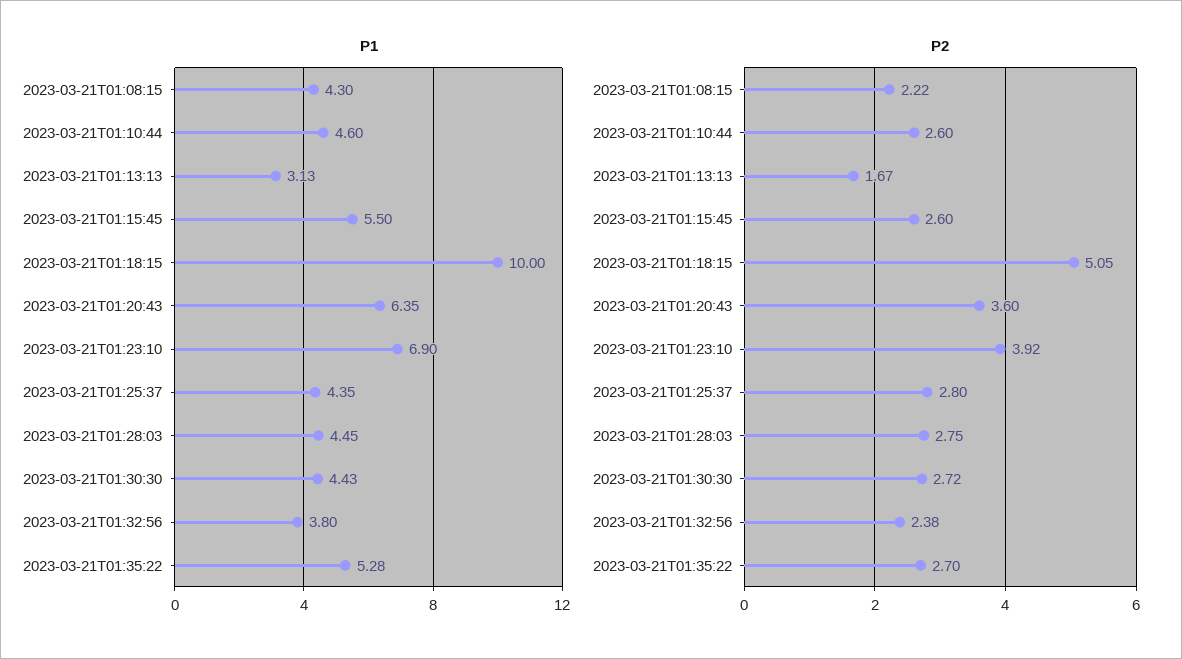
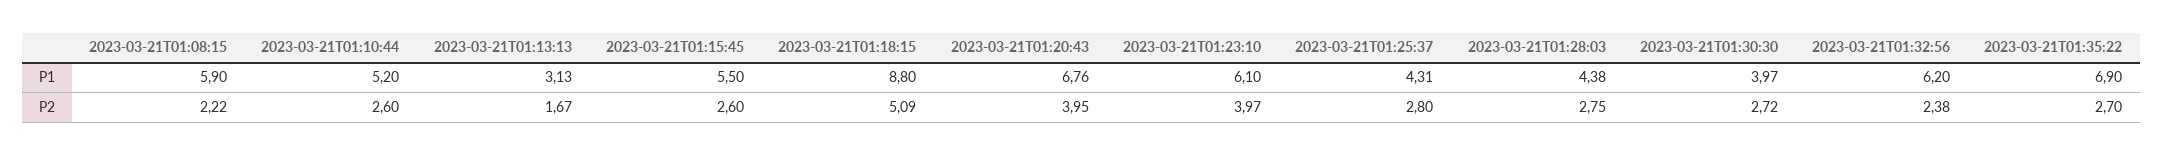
P1, 2023-03-21T01:08:15: 4.3 -> 5.9
P1, 2023-03-21T01:10:44: 4.6 -> 5.2
P1, 2023-03-21T01:18:15: 10 -> 8.8
P1, 2023-03-21T01:20:43: 6.35 -> 6.76
P1, 2023-03-21T01:23:10: 6.9 -> 6.1
P1, 2023-03-21T01:25:37: 4.35 -> 4.31
P1, 2023-03-21T01:28:03: 4.45 -> 4.38
P1, 2023-03-21T01:30:30: 4.43 -> 3.97
P1, 2023-03-21T01:32:56: 3.8 -> 6.2
P1, 2023-03-21T01:35:22: 5.28 -> 6.9
P2, 2023-03-21T01:18:15: 5.05 -> 5.09
P2, 2023-03-21T01:20:43: 3.6 -> 3.95
P2, 2023-03-21T01:23:10: 3.92 -> 3.97

